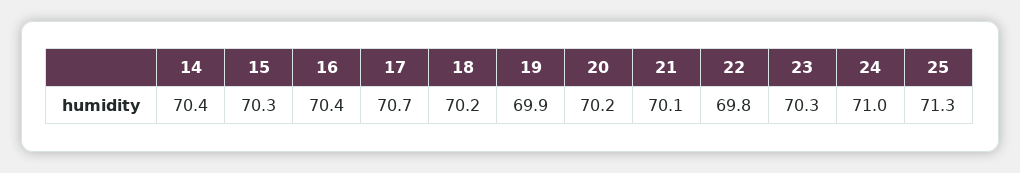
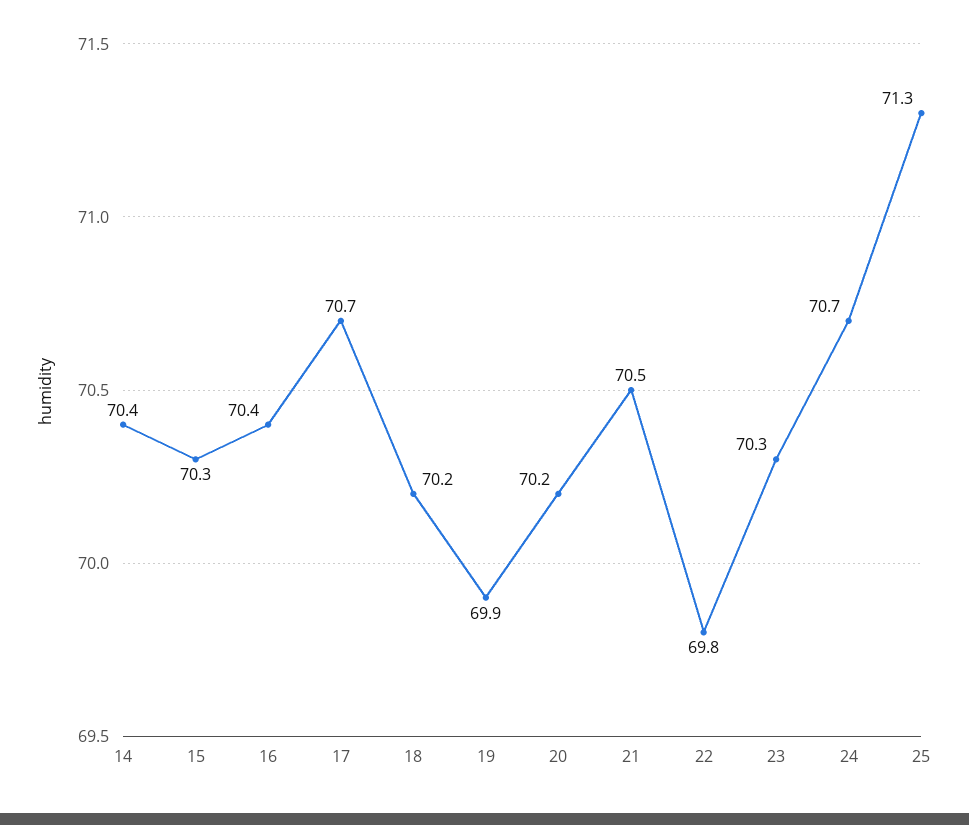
21: 70.1 -> 70.5
24: 71 -> 70.7

